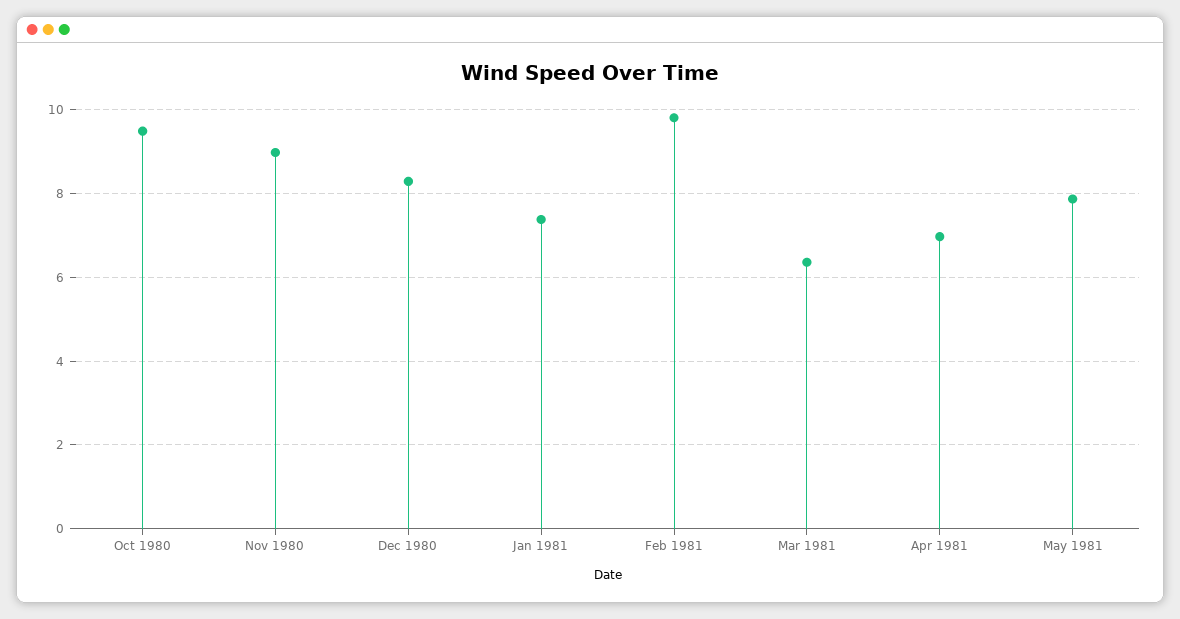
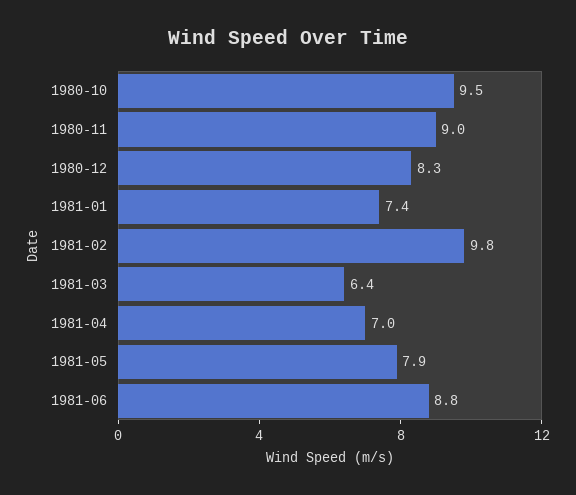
1981-06: none -> 8.8

